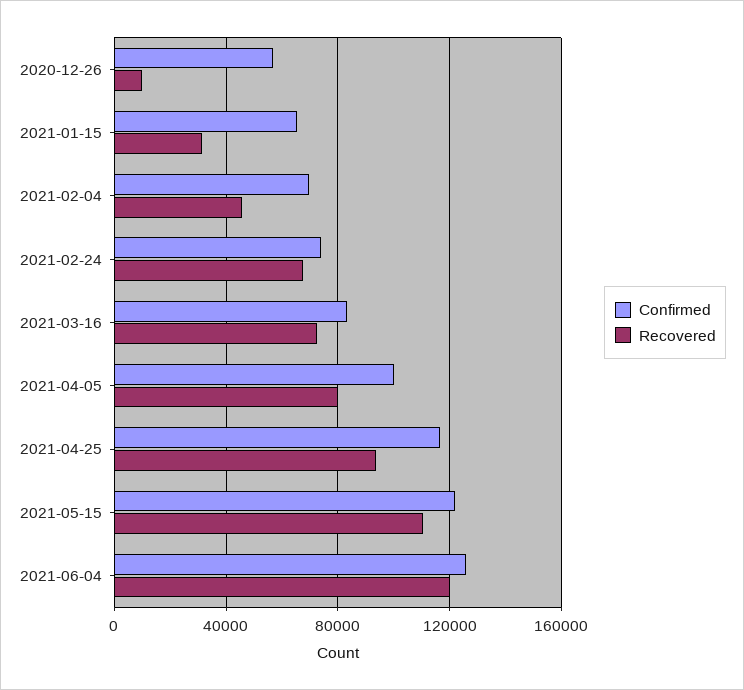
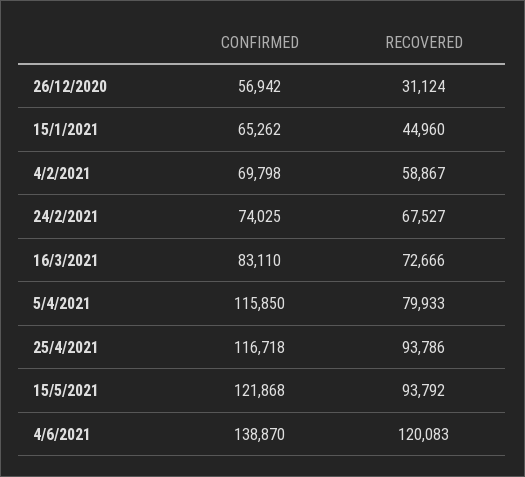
Recovered, 2020-12-26: 10000 -> 31124
Recovered, 2021-01-15: 30000 -> 44960
Recovered, 2021-02-04: 45000 -> 58867
Confirmed, 2021-04-05: 100000 -> 115850
Recovered, 2021-05-15: 110000 -> 93792
Confirmed, 2021-06-04: 125000 -> 138870

